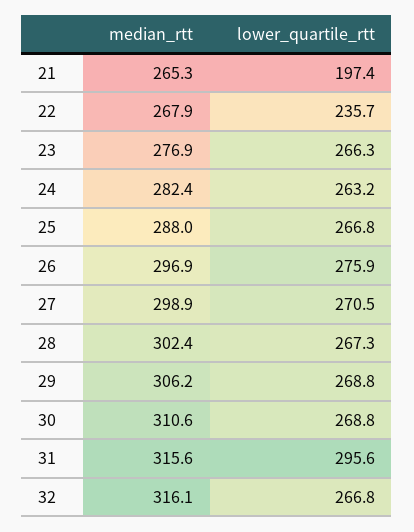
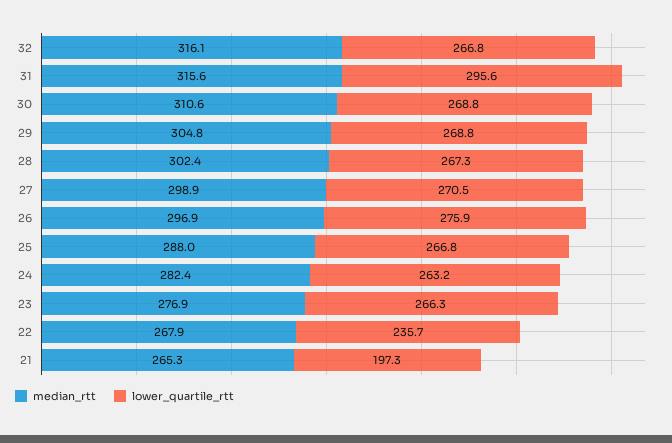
lower_quartile_rtt, 21: 197.4 -> 197.3
median_rtt, 29: 306.2 -> 304.8

